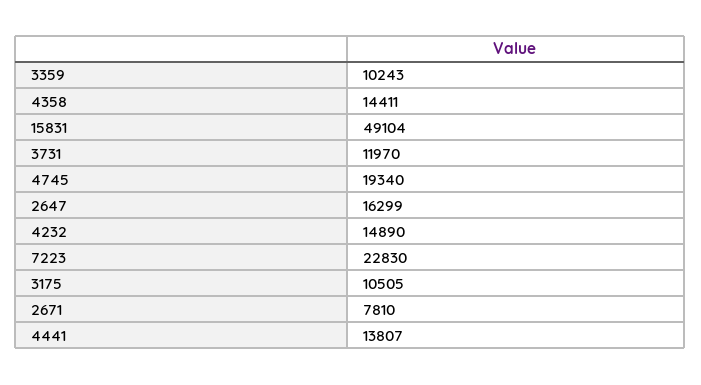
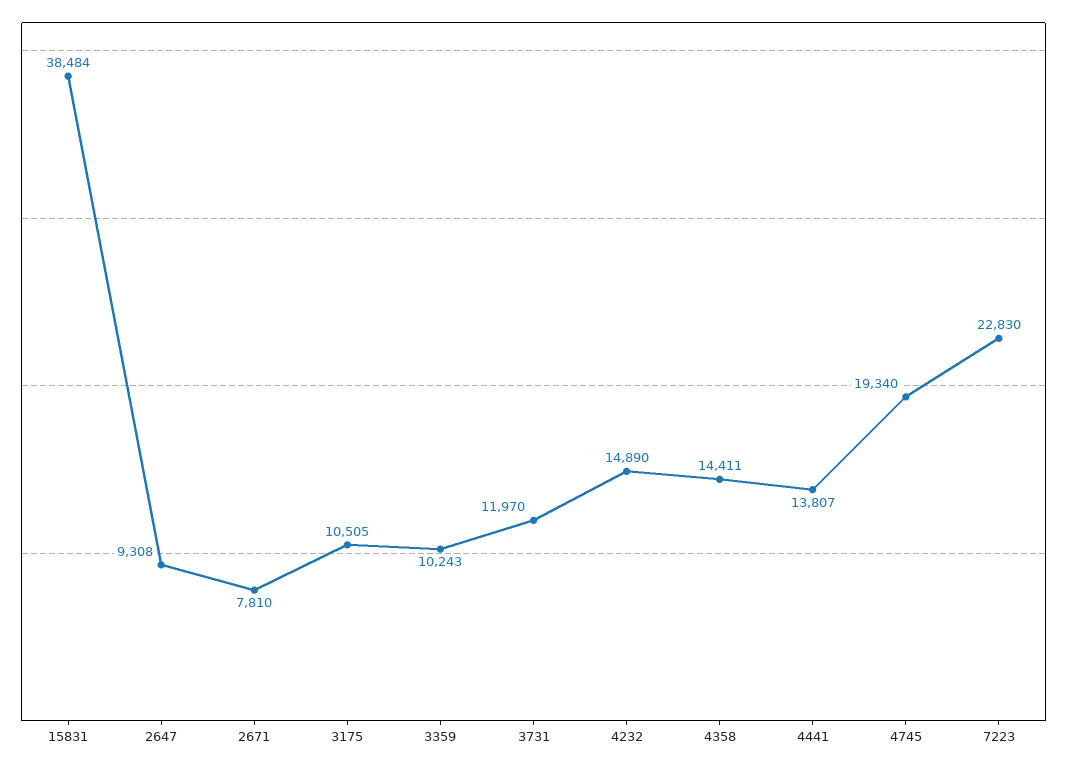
15831: 49104 -> 38484
2647: 16299 -> 9308

